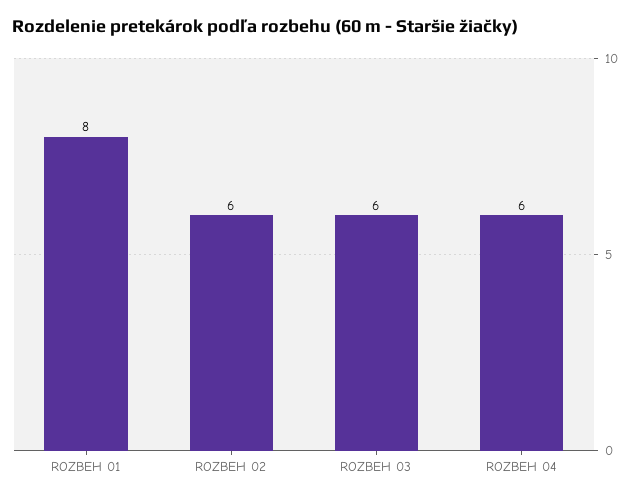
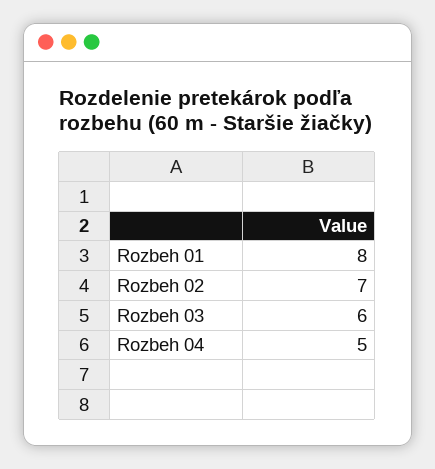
ROZBEH 02: 6 -> 7
ROZBEH 04: 6 -> 5

